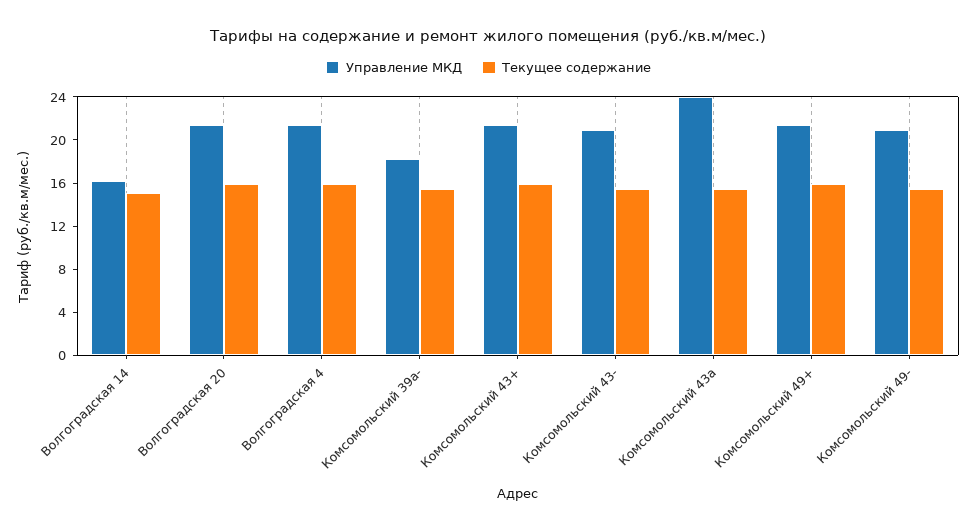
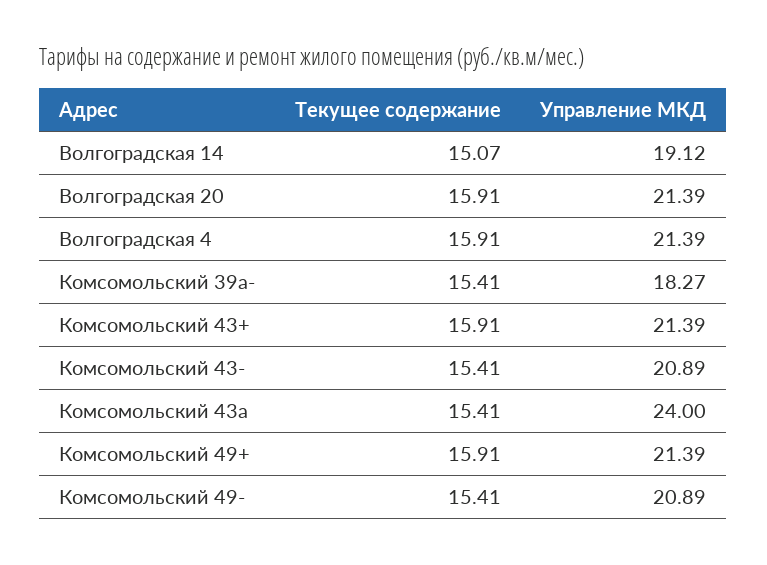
Управление МКД, Волгоградская 14: 16 -> 19.12

